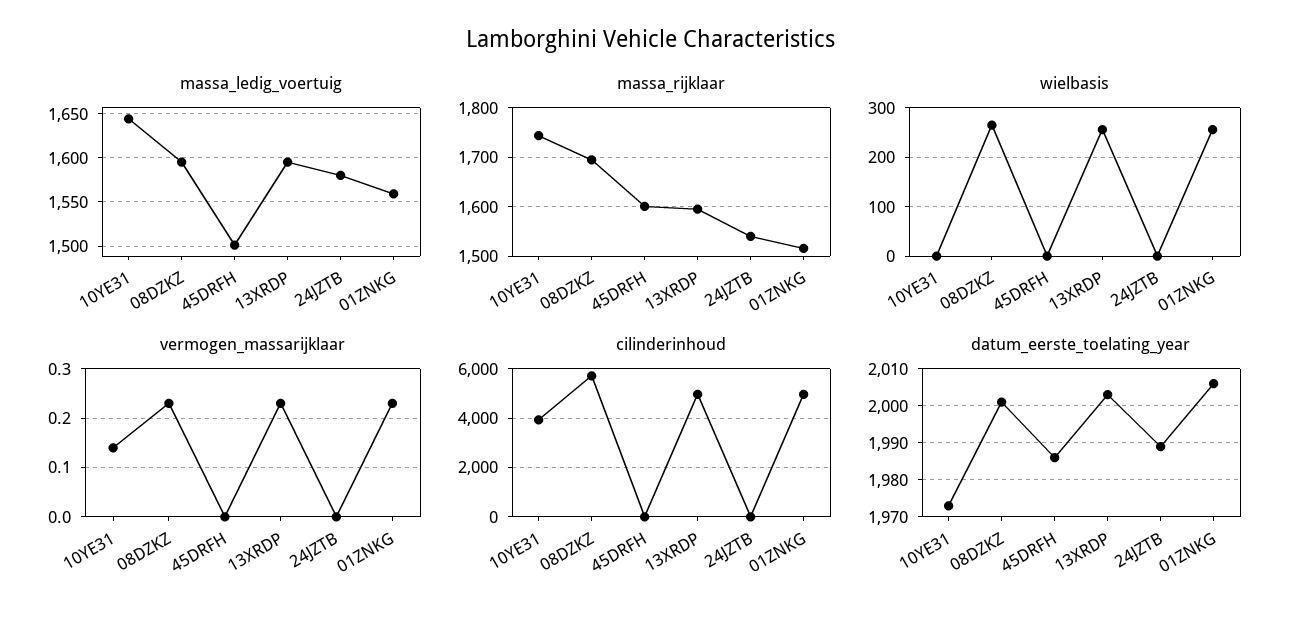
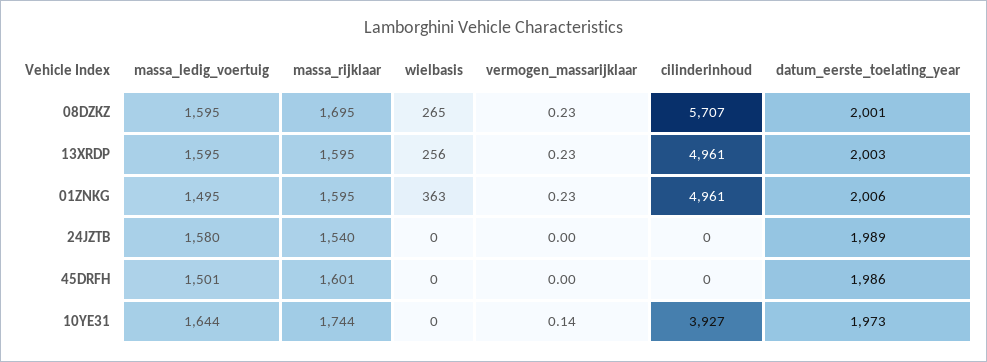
massa_ledig_voertuig, 01ZNKG: 1560 -> 1495
massa_rijklaar, 01ZNKG: 1520 -> 1595
wielbasis, 01ZNKG: 260 -> 363

